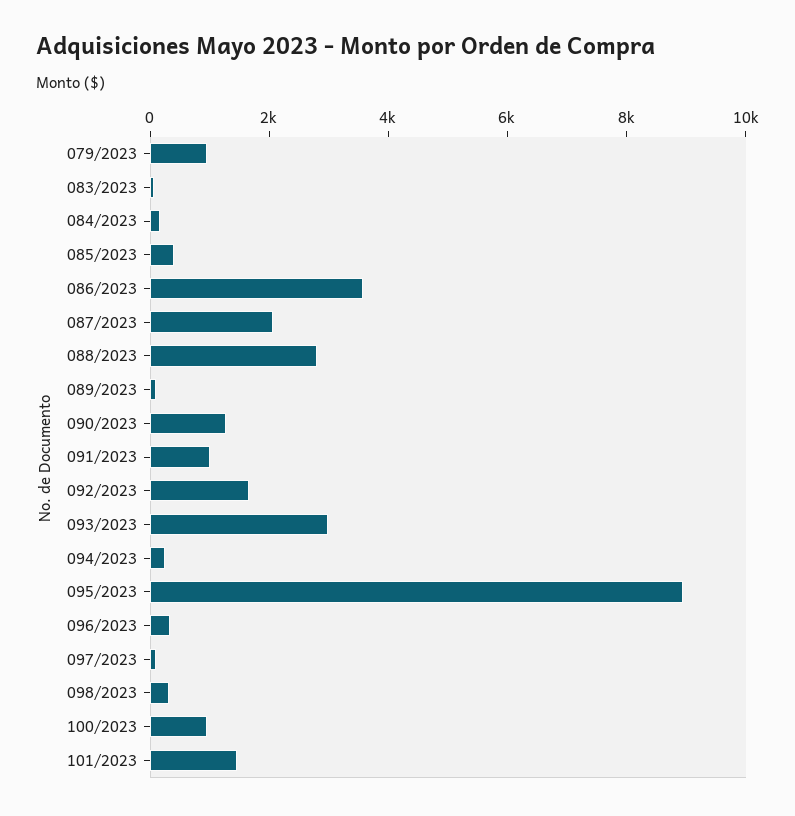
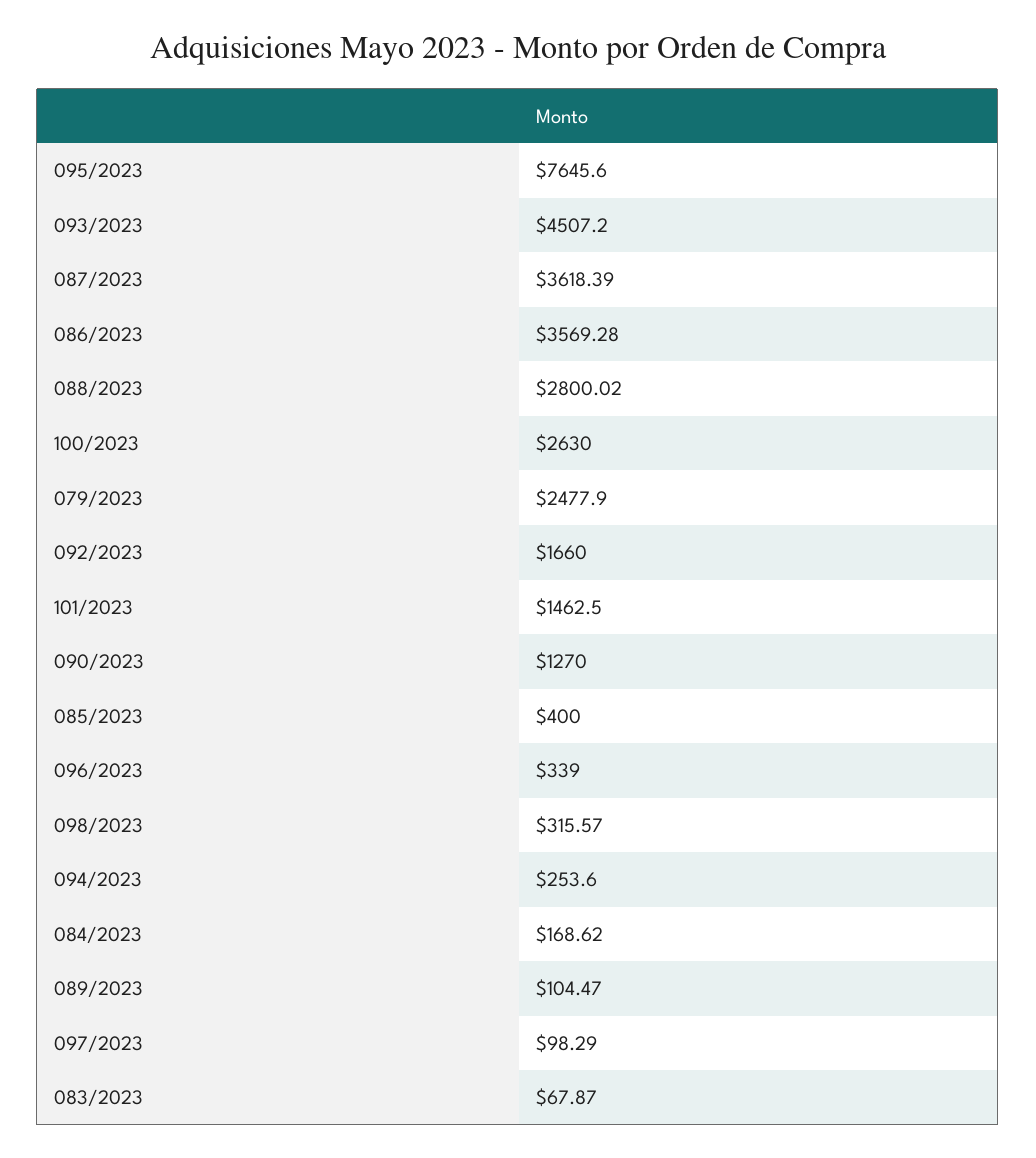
079/2023: 1000 -> 2477.9
087/2023: 2000 -> 3618.39
091/2023: 1000 -> none
093/2023: 3000 -> 4507.2
095/2023: 9000 -> 7645.6
100/2023: 1000 -> 2630

